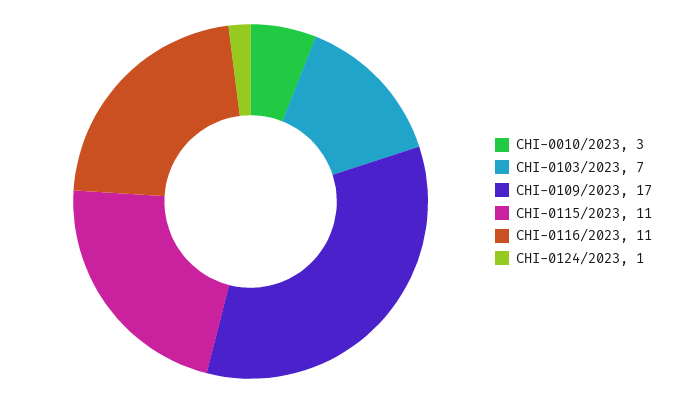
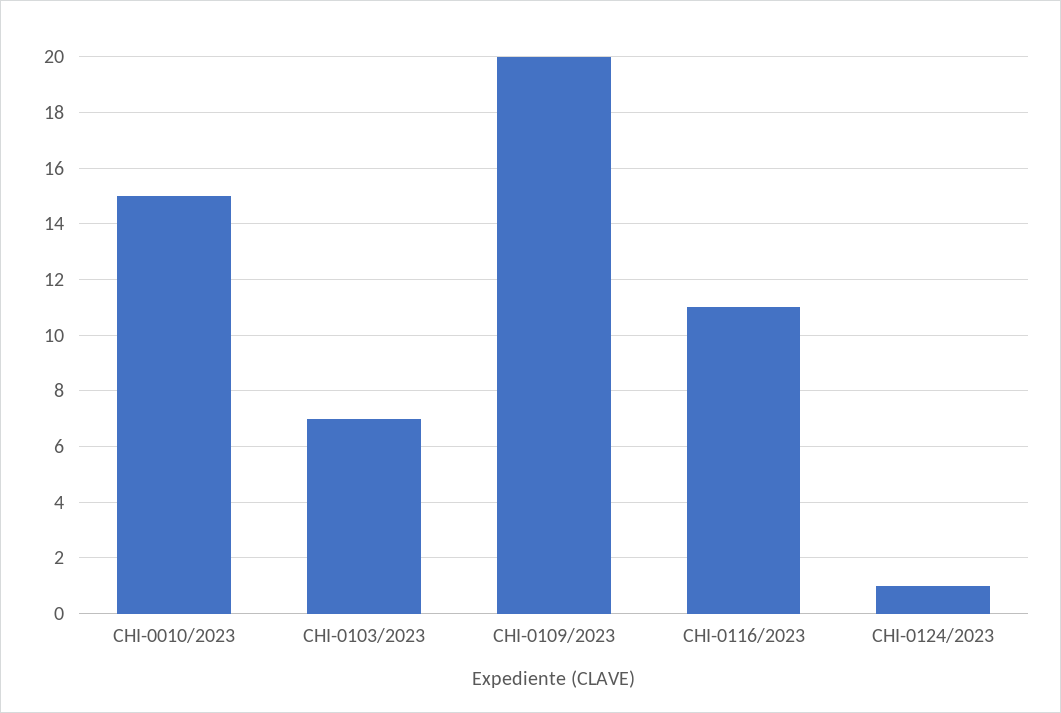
CHI-0010/2023: 3 -> 15
CHI-0109/2023: 17 -> 20
CHI-0115/2023: 11 -> none

